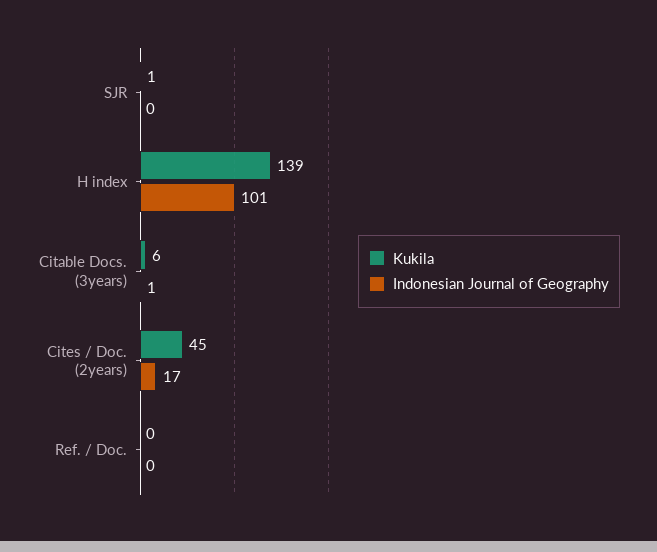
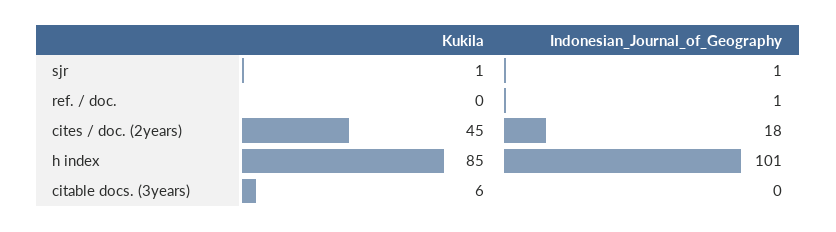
Indonesian Journal of Geography, SJR: 0 -> 1
Kukila, H index: 139 -> 85
Indonesian Journal of Geography, Citable Docs. (3years): 1 -> 0
Indonesian Journal of Geography, Cites / Doc. (2years): 17 -> 18
Indonesian Journal of Geography, Ref. / Doc.: 0 -> 1

